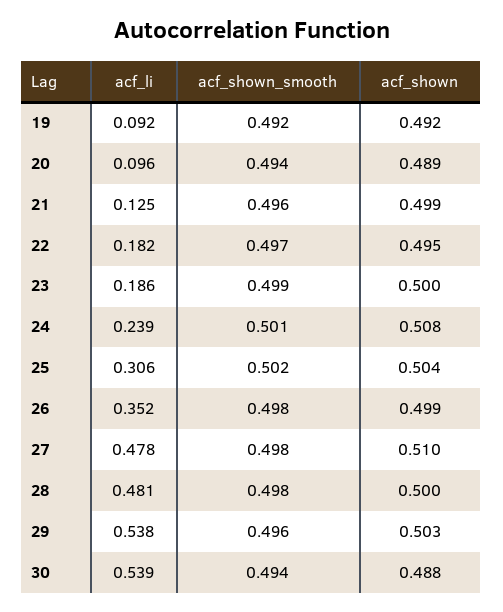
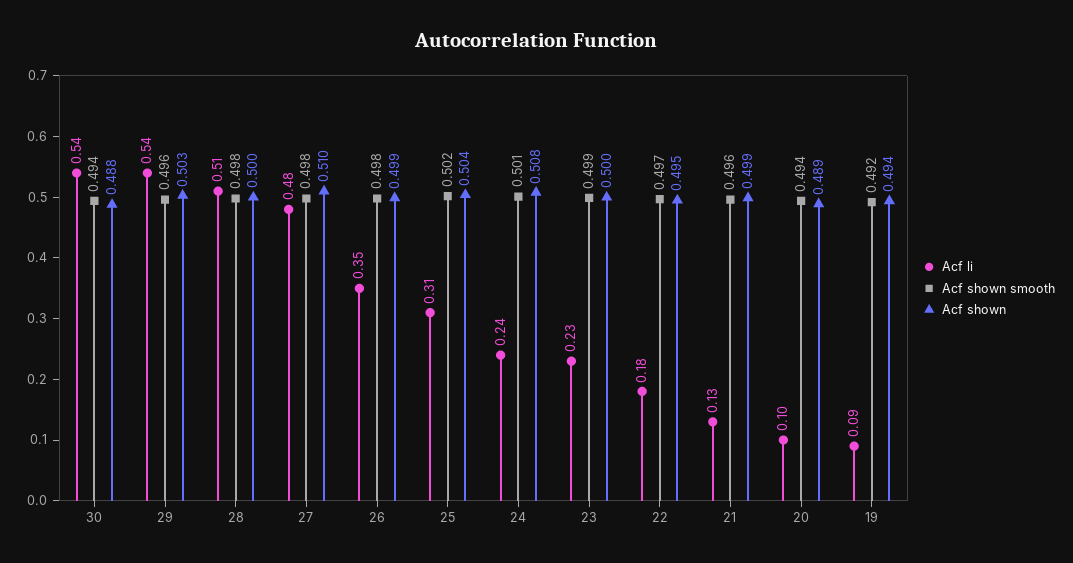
acf_shown, 19: 0.492 -> 0.494
acf_li, 23: 0.186 -> 0.23
acf_li, 28: 0.481 -> 0.51

